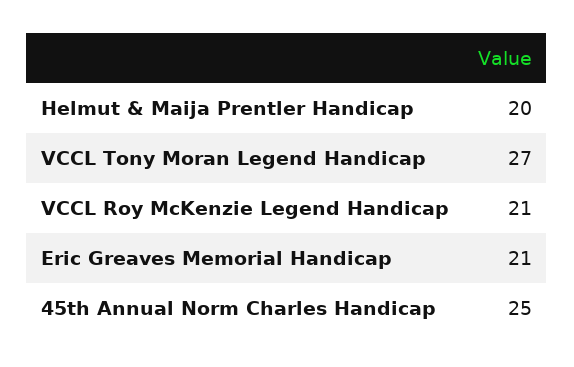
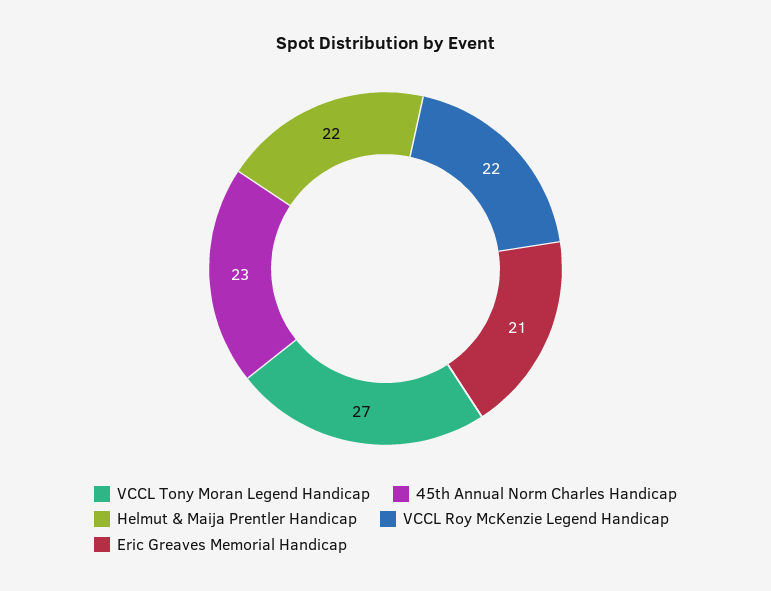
Helmut & Maija Prentler Handicap: 20 -> 22
VCCL Roy McKenzie Legend Handicap: 21 -> 22
45th Annual Norm Charles Handicap: 25 -> 23

